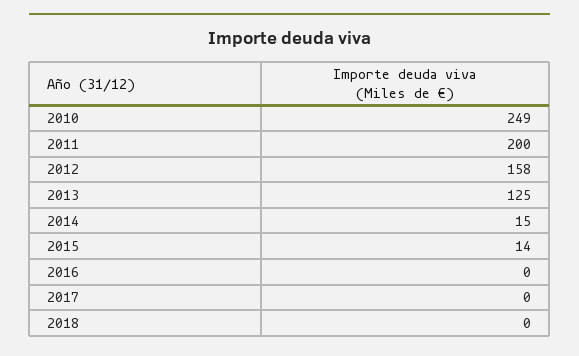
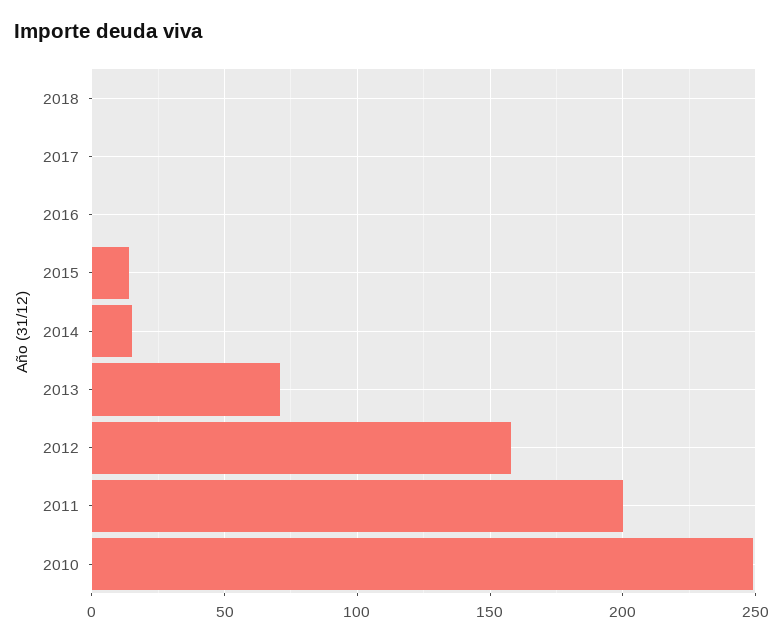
2013: 125 -> 70

